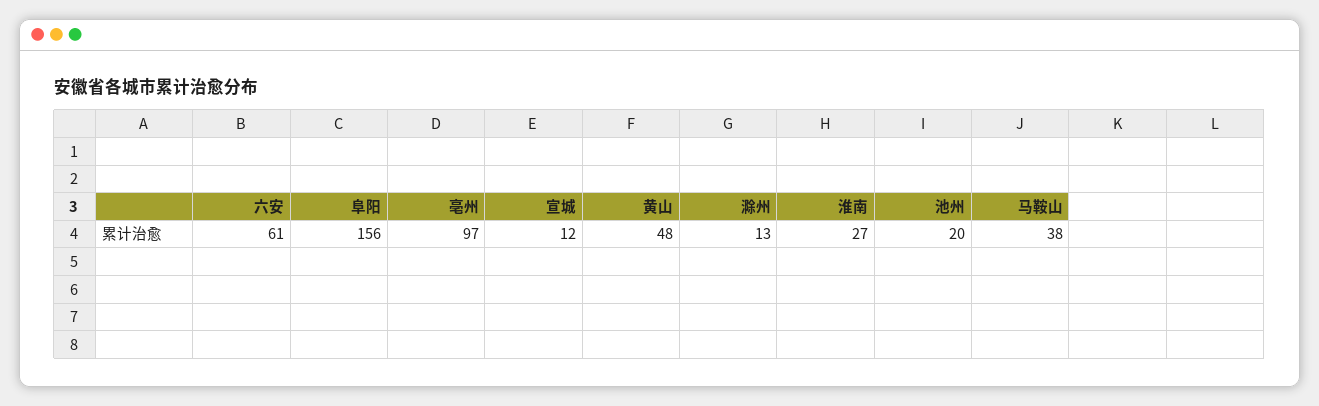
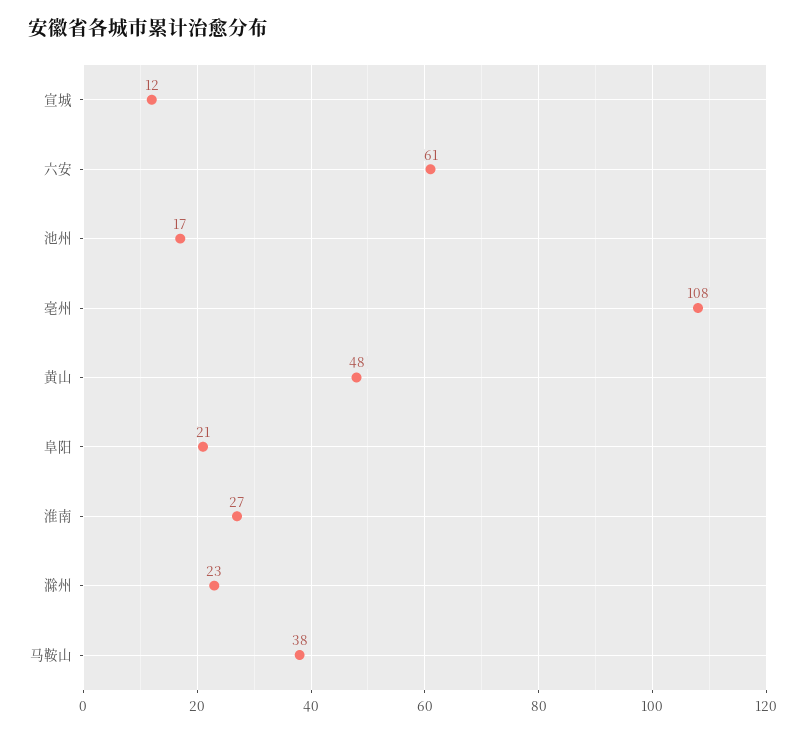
阜阳: 156 -> 21
亳州: 97 -> 108
滁州: 13 -> 23
池州: 20 -> 17

